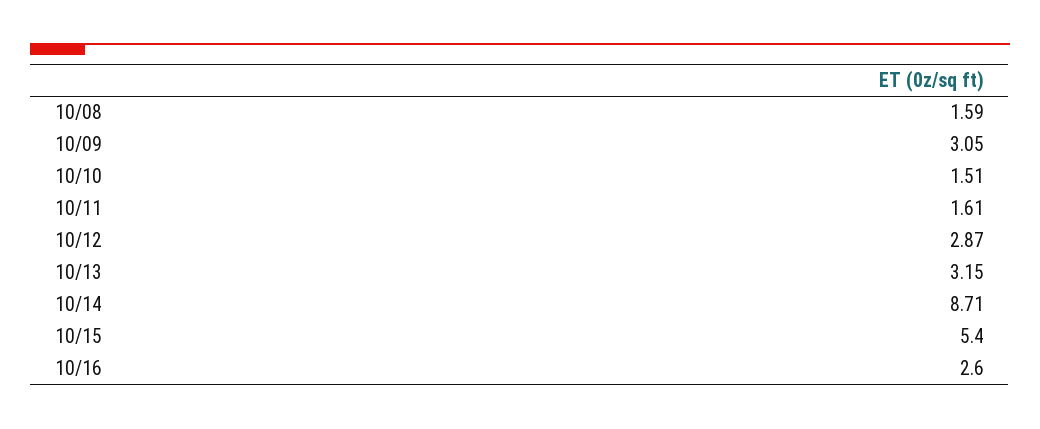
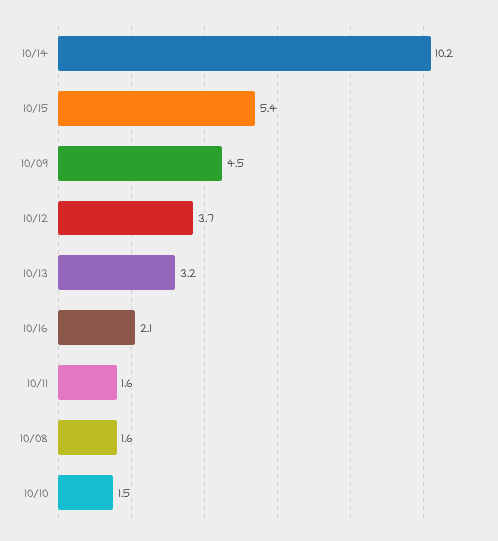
10/09: 3.05 -> 4.5
10/12: 2.87 -> 3.7
10/14: 8.71 -> 10.2
10/16: 2.6 -> 2.1

